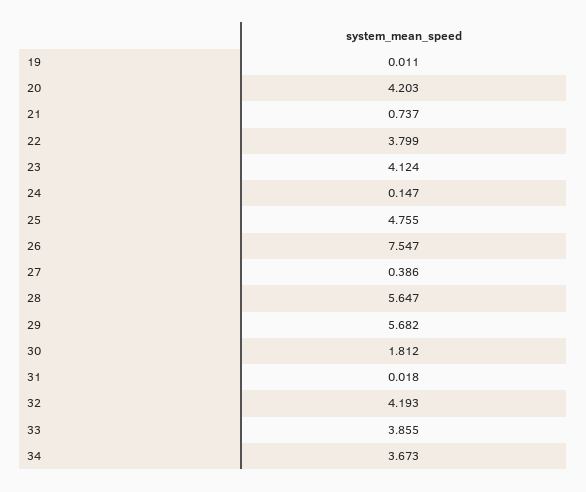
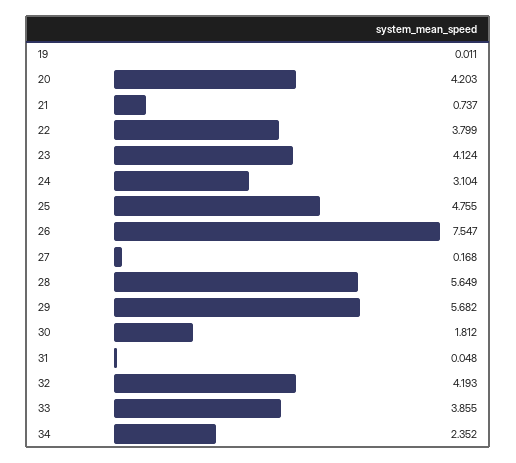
24: 0.147 -> 3.104
27: 0.386 -> 0.168
28: 5.647 -> 5.649
31: 0.018 -> 0.048
34: 3.673 -> 2.352

